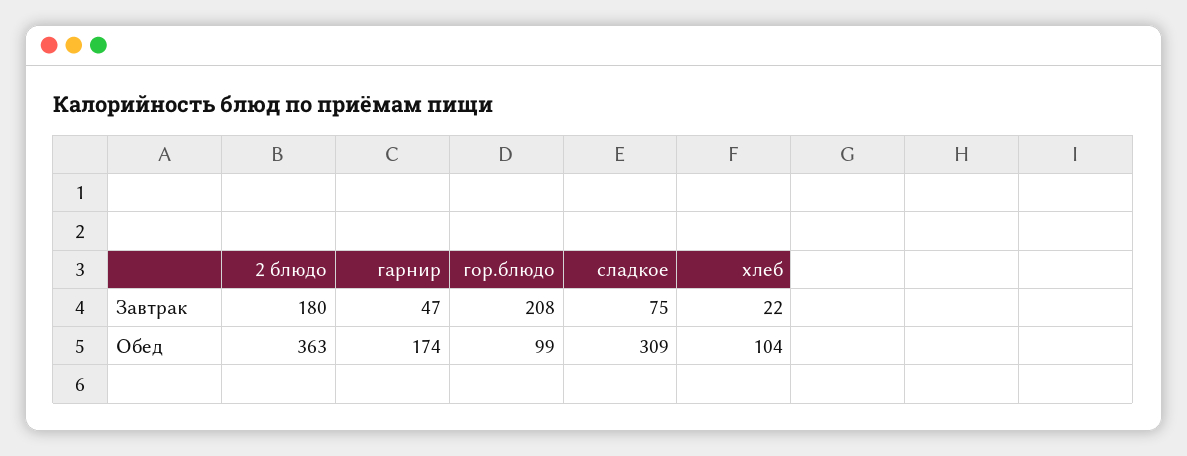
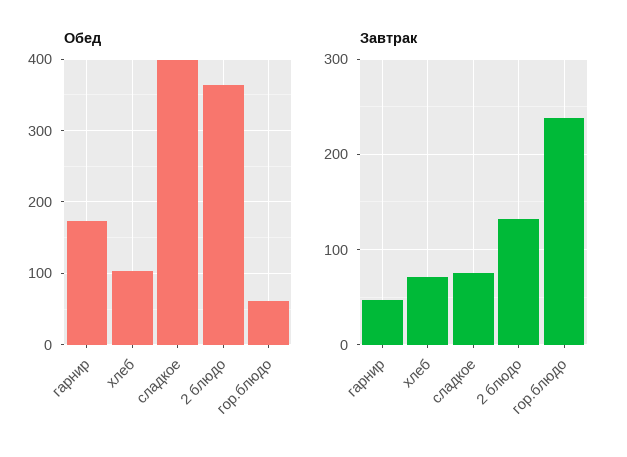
Завтрак, 2 блюдо: 180 -> 130
Завтрак, гор.блюдо: 208 -> 240
Завтрак, хлеб: 22 -> 70
Обед, гор.блюдо: 99 -> 60
Обед, сладкое: 309 -> 400

